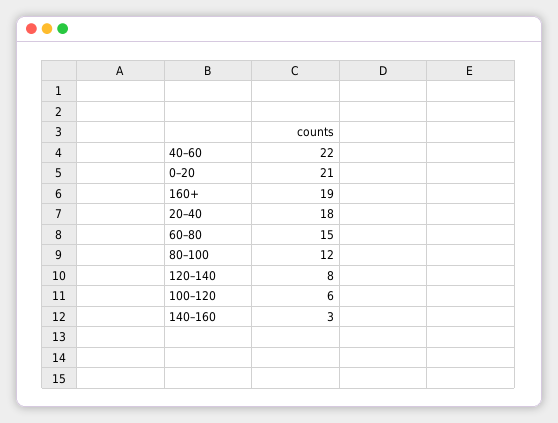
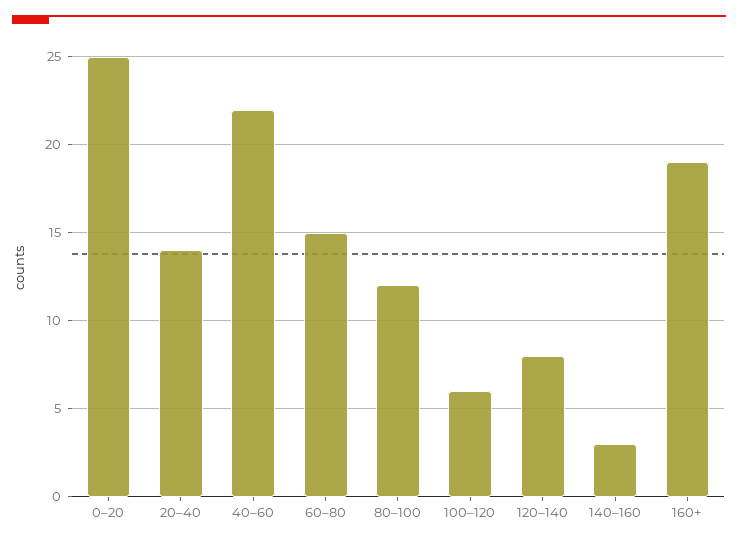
0–20: 21 -> 25
20–40: 18 -> 14

